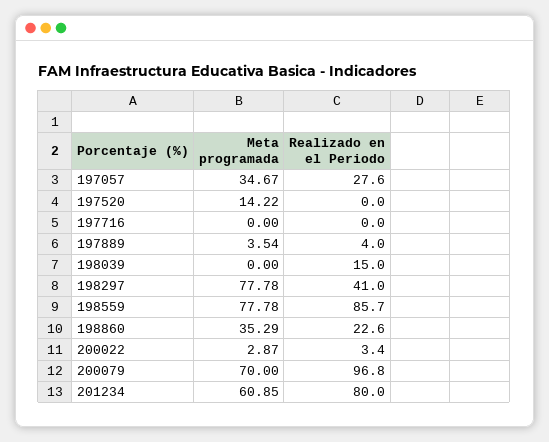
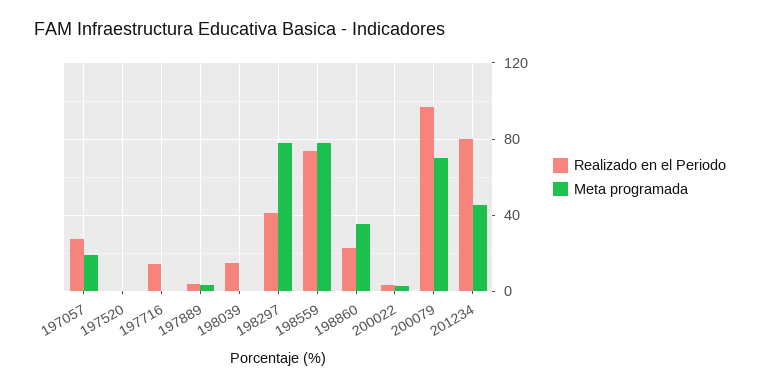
Meta programada, 197057: 34.67 -> 20
Meta programada, 197520: 14.22 -> 0
Realizado en el Periodo, 197716: 0 -> 15
Realizado en el Periodo, 198559: 85.7 -> 75
Meta programada, 201234: 60.85 -> 45

